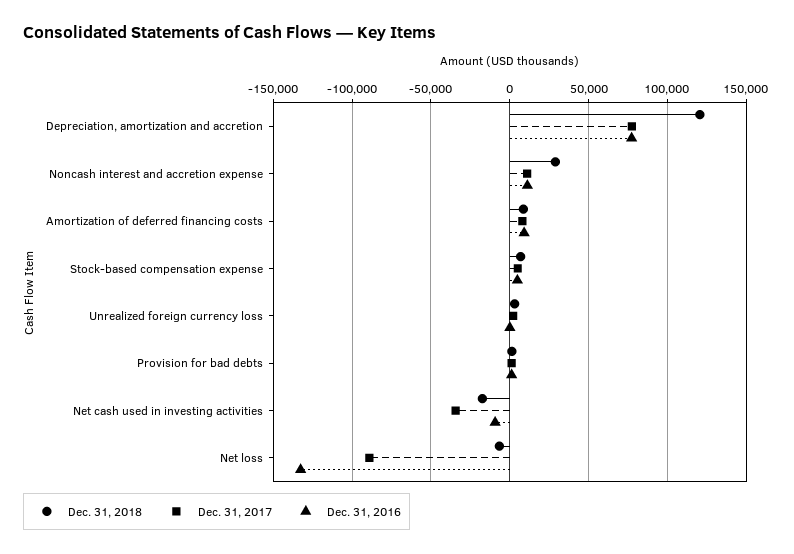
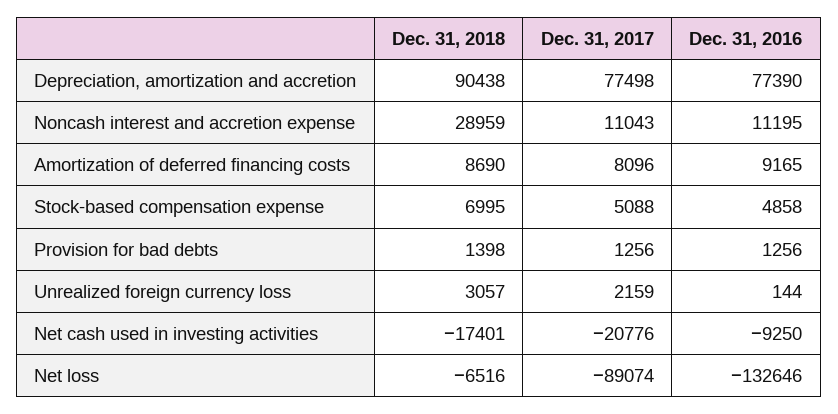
Dec. 31, 2018, Depreciation, amortization and accretion: 120000 -> 90438
Dec. 31, 2017, Net cash used in investing activities: -35000 -> -20776

